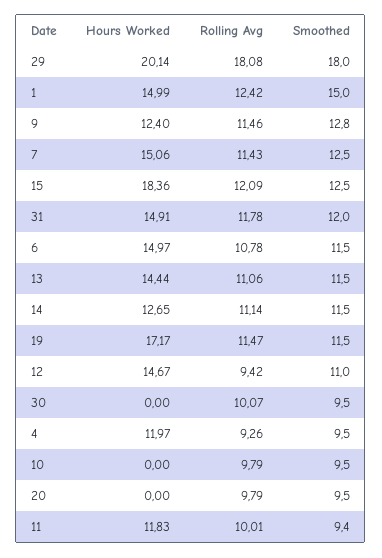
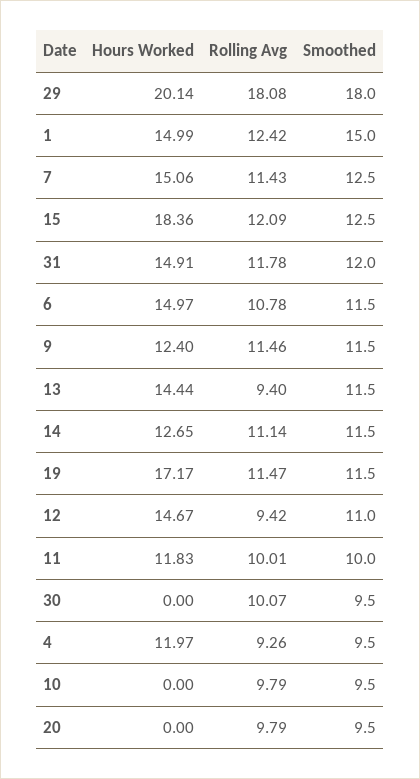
Smoothed, 9: 12.8 -> 11.5
Rolling Avg, 13: 11.06 -> 9.4
Smoothed, 11: 9.4 -> 10

